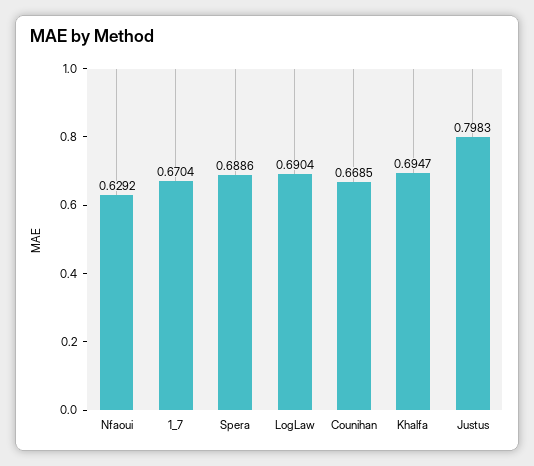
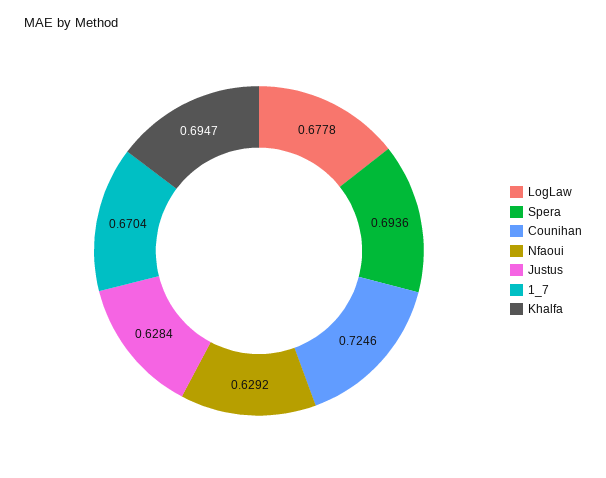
Spera: 0.6886 -> 0.6936
LogLaw: 0.6904 -> 0.6778
Counihan: 0.6685 -> 0.7246
Justus: 0.7983 -> 0.6284

